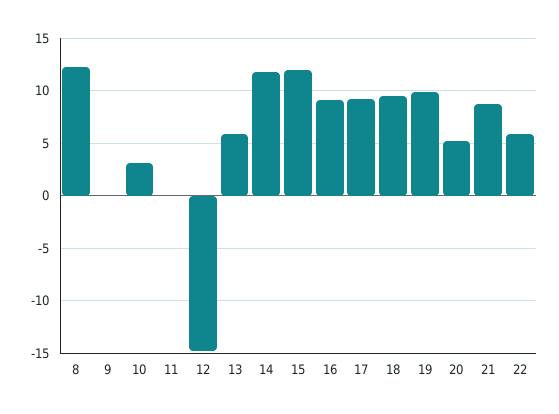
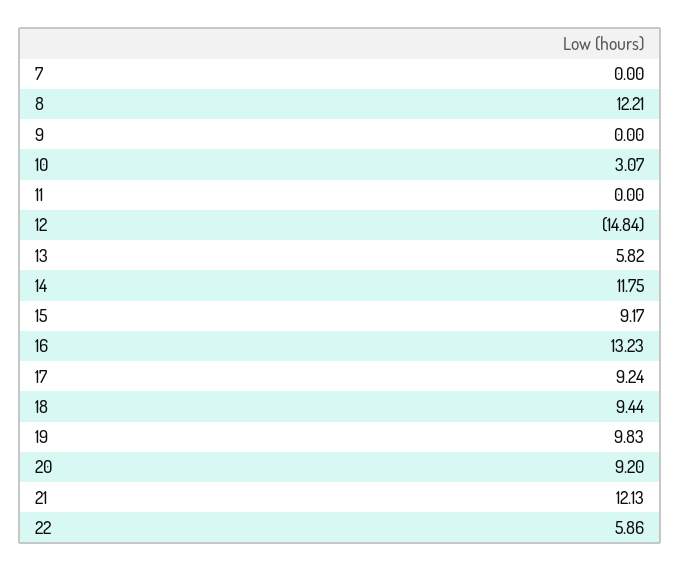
15: 12 -> 9.17
16: 9 -> 13.23
20: 5 -> 9.2
21: 9 -> 12.13
7: none -> 0

